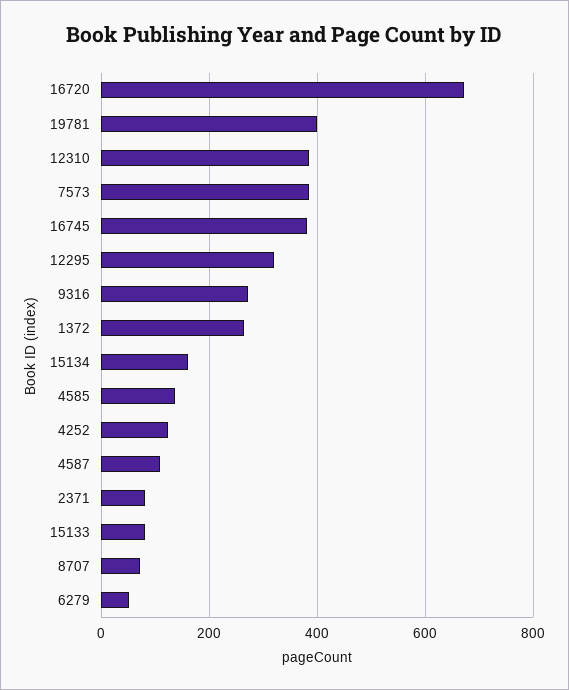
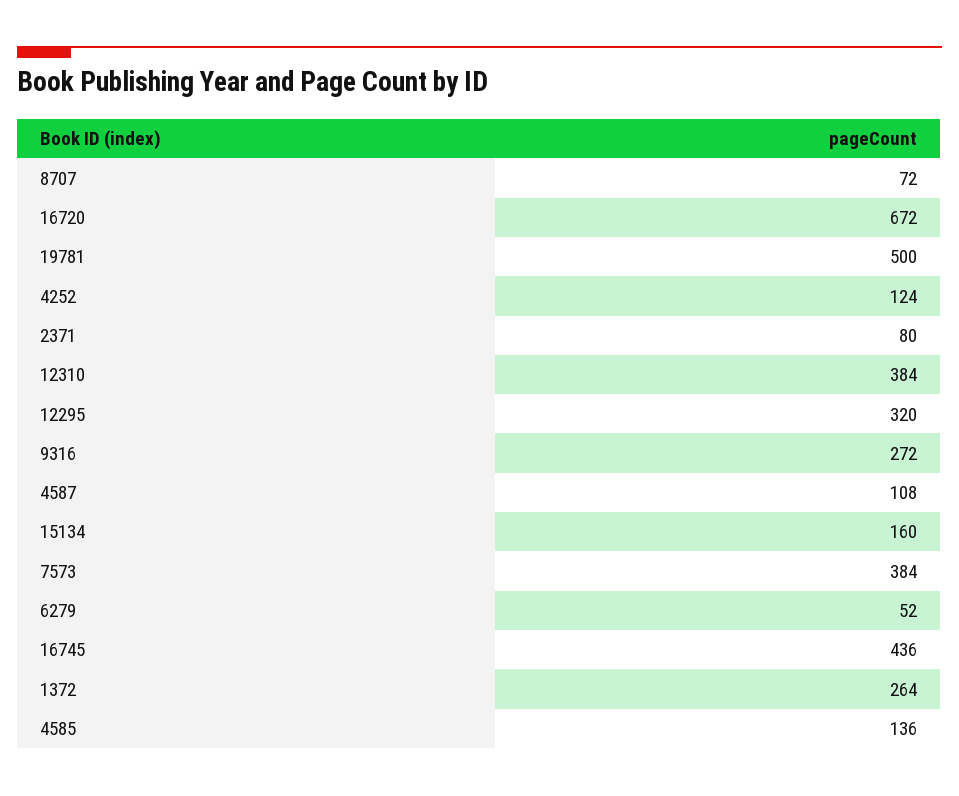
19781: 400 -> 500
16745: 380 -> 436
15133: 80 -> none

